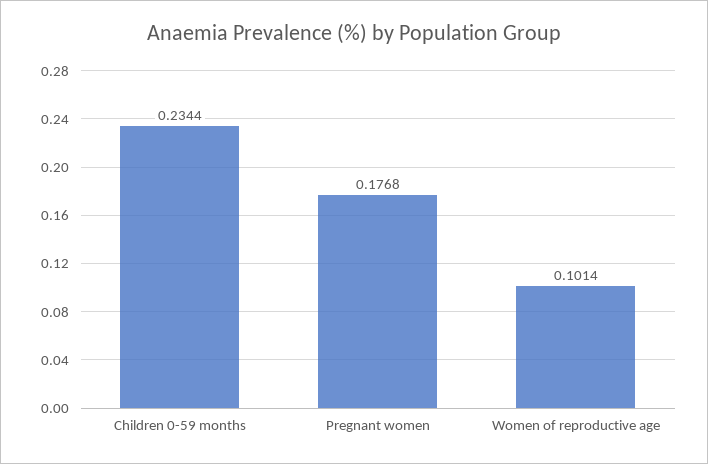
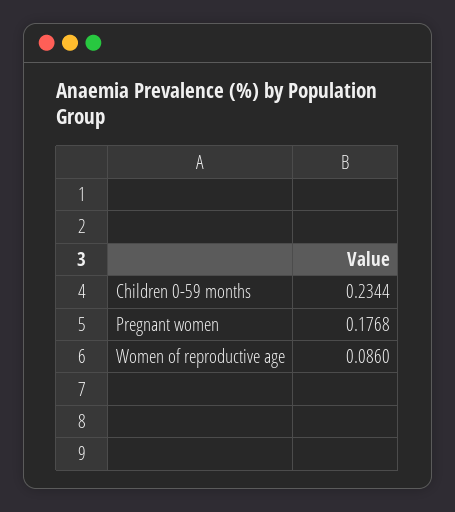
Women of reproductive age: 0.1014 -> 0.086

